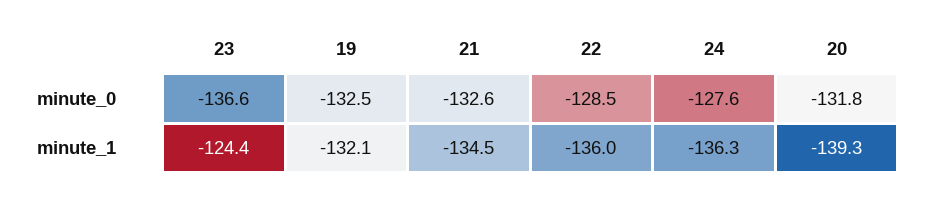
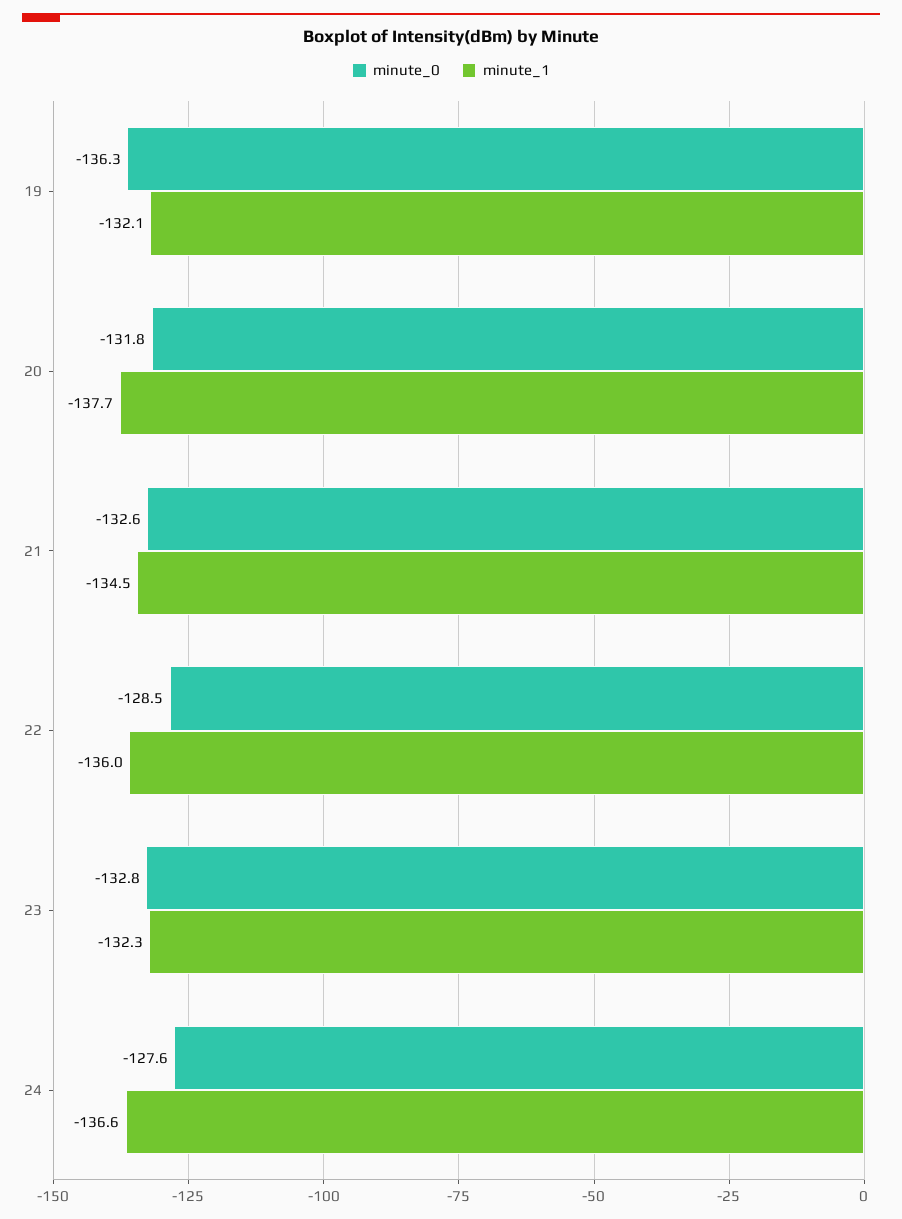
minute_0, 23: -136.6 -> -132.8
minute_0, 19: -132.5 -> -136.3
minute_1, 23: -124.4 -> -132.3
minute_1, 24: -136.3 -> -136.6
minute_1, 20: -139.3 -> -137.7

